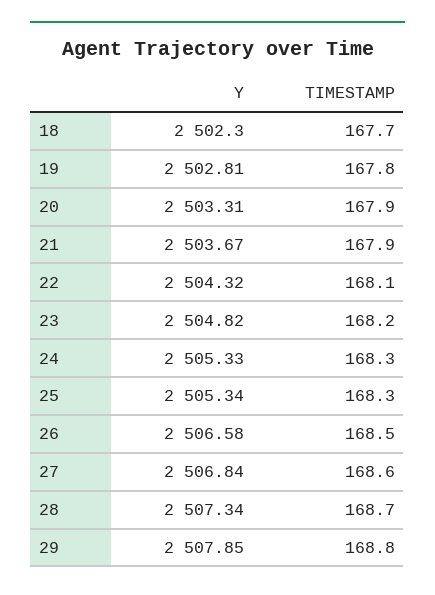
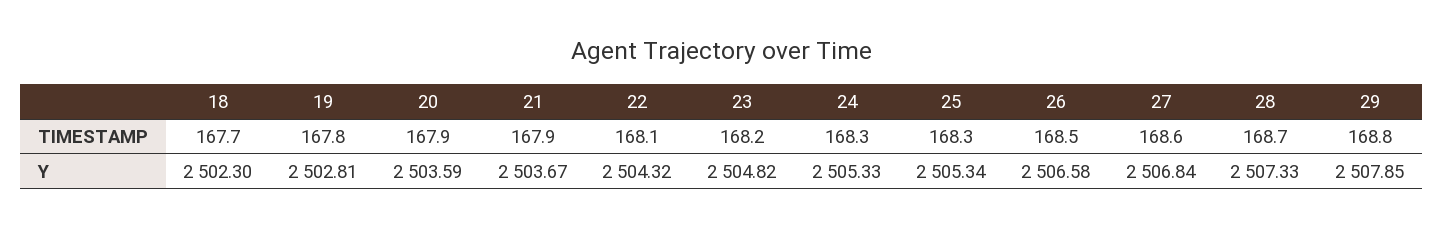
Y, 20: 2503.31 -> 2503.59
Y, 28: 2507.34 -> 2507.33

